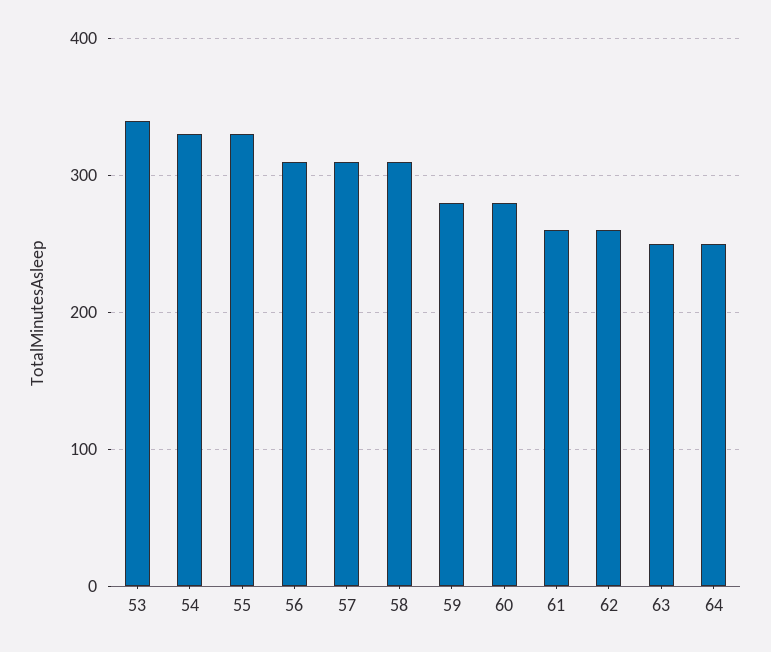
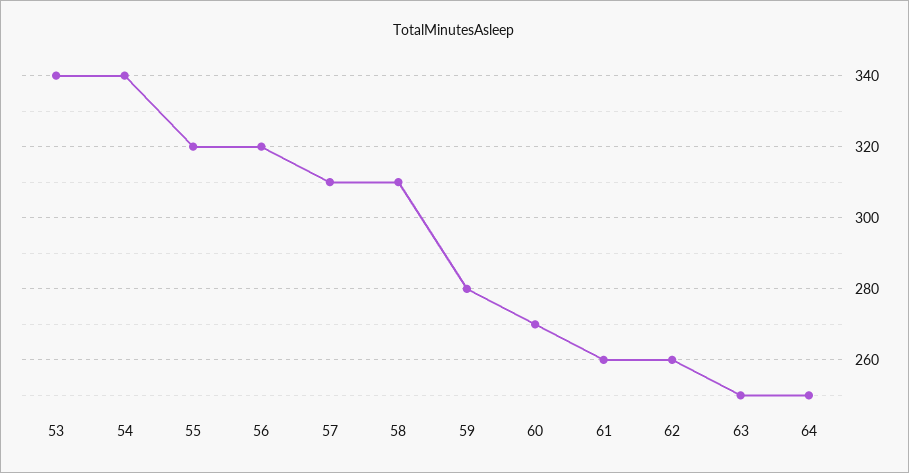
54: 330 -> 340
55: 330 -> 320
56: 310 -> 320
60: 280 -> 270

